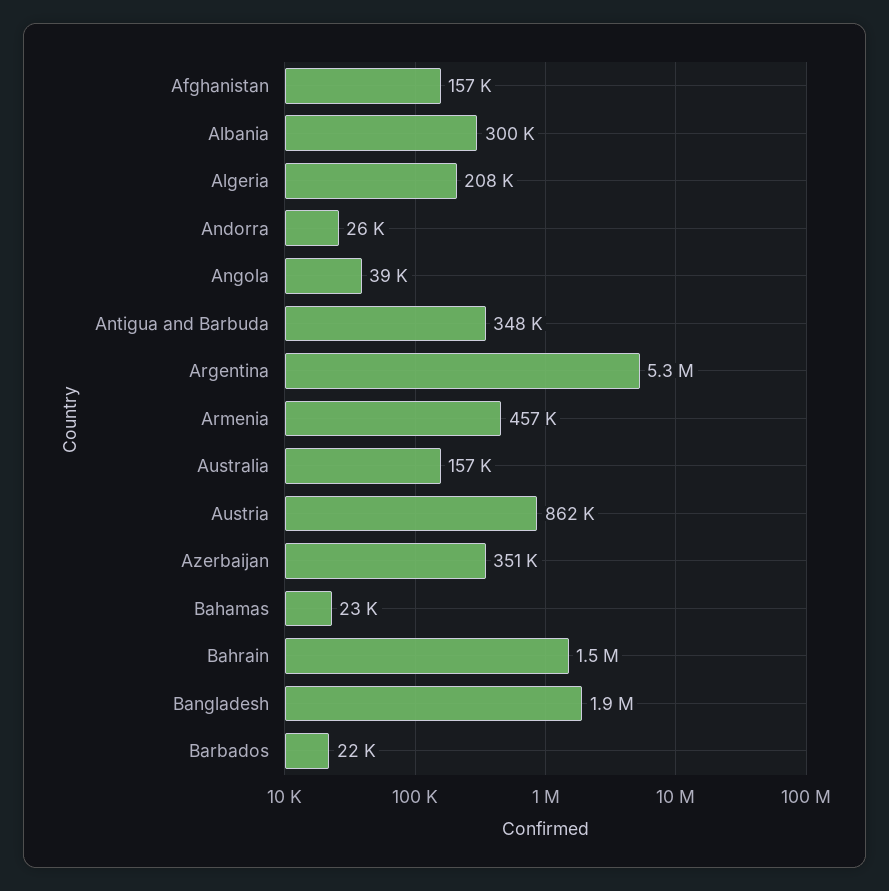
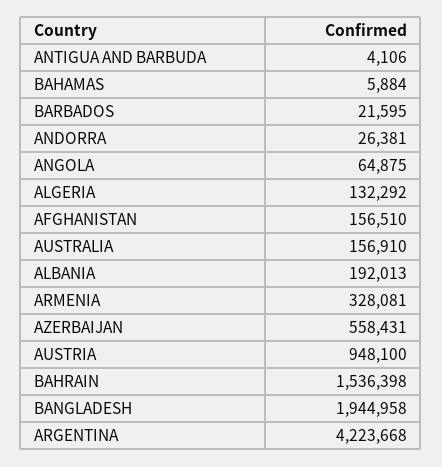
Albania: 300000 -> 192013
Algeria: 208000 -> 132292
Angola: 39000 -> 64875
Antigua and Barbuda: 348000 -> 4106
Argentina: 5300000 -> 4223668
Armenia: 457000 -> 328081
Austria: 862000 -> 948100
Azerbaijan: 351000 -> 558431
Bahamas: 23000 -> 5884

